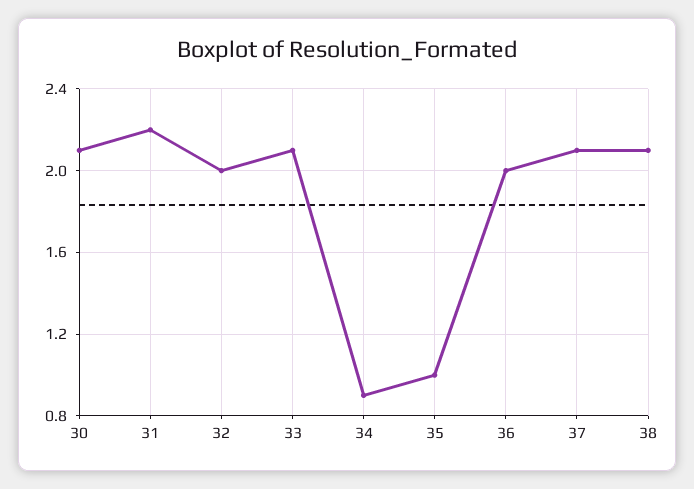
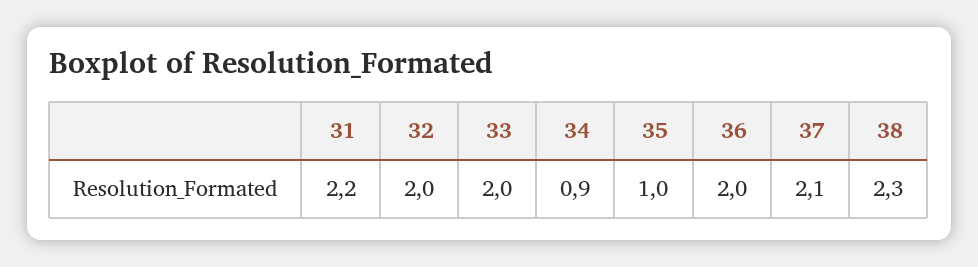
30: 2.1 -> none
33: 2.1 -> 2
38: 2.1 -> 2.3

